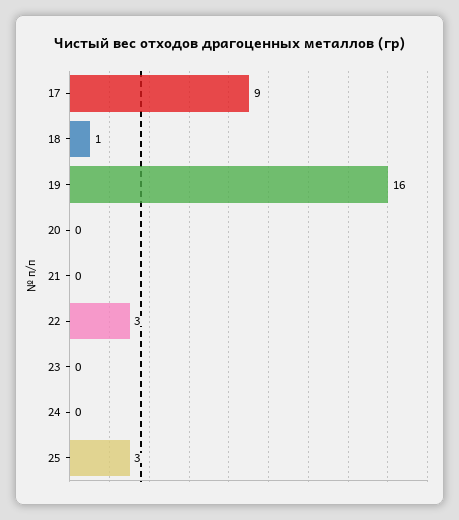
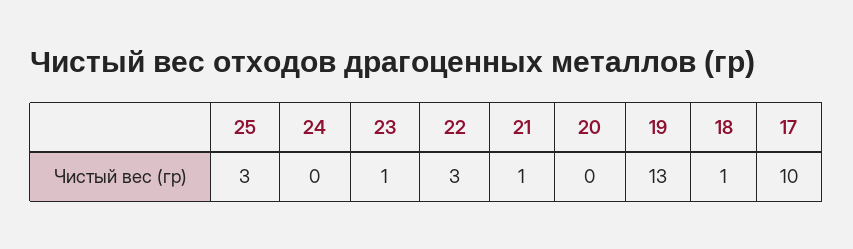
17: 9 -> 10
19: 16 -> 13
21: 0 -> 1
23: 0 -> 1

